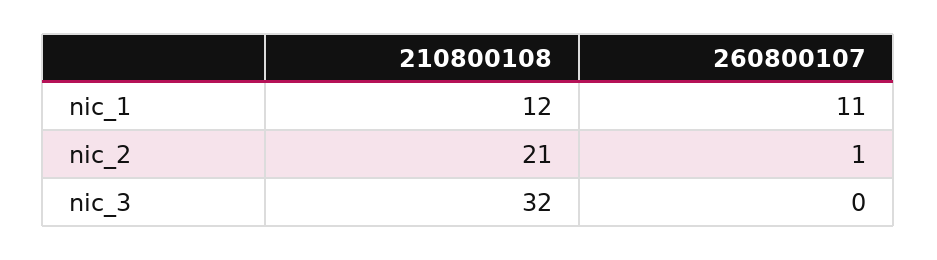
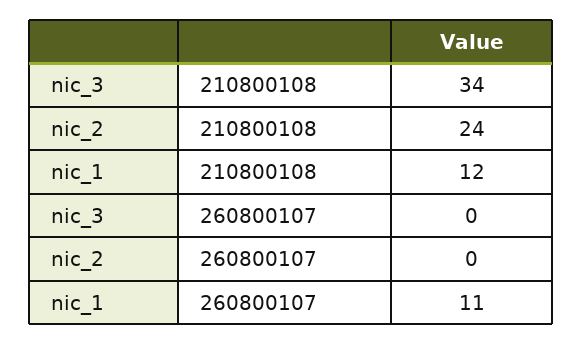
210800108, nic_2: 21 -> 24
260800107, nic_2: 1 -> 0
210800108, nic_3: 32 -> 34

